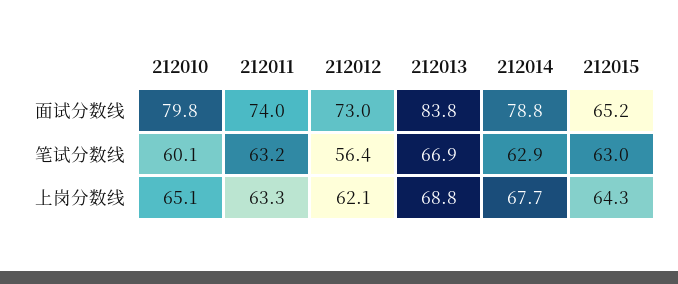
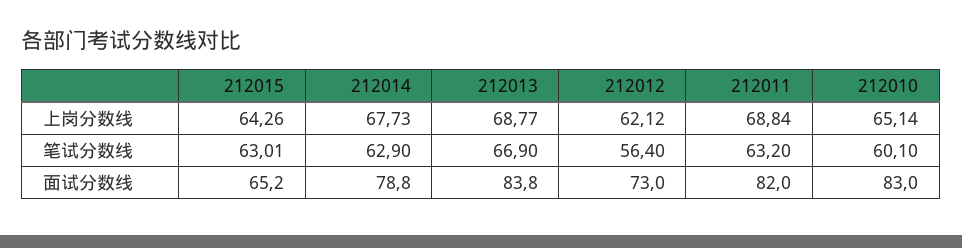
212010, 面试分数线: 79.8 -> 83
212011, 面试分数线: 74 -> 82
212011, 上岗分数线: 63.3 -> 68.84

